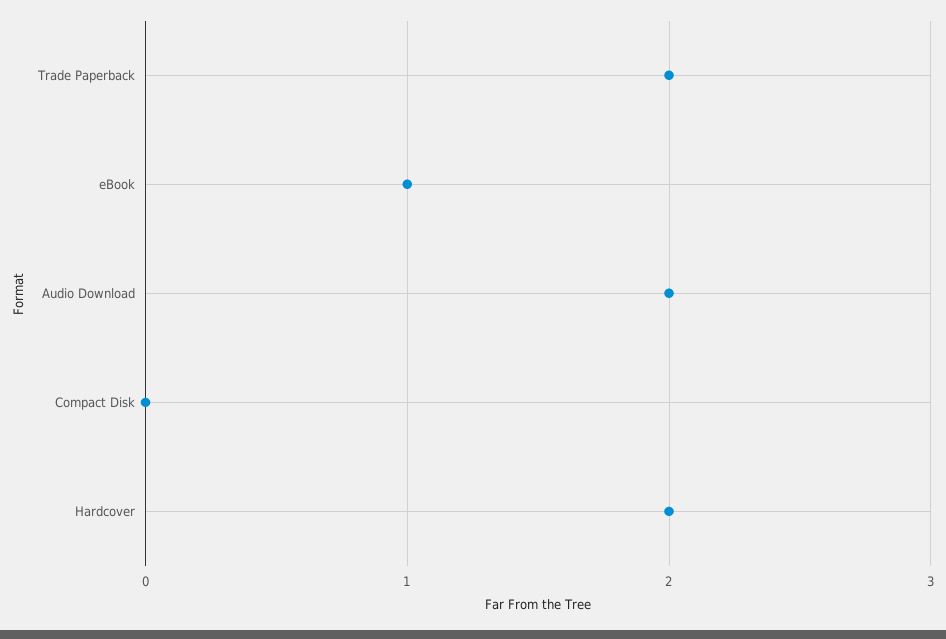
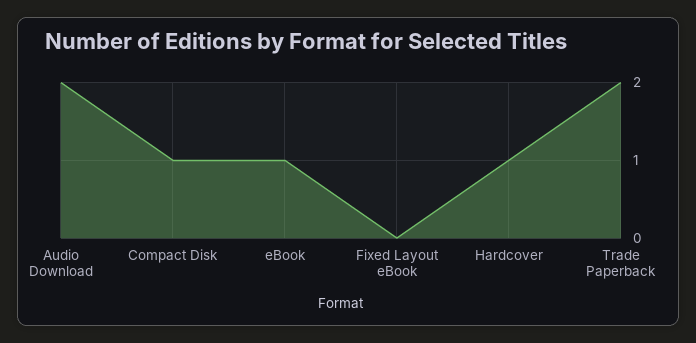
Compact Disk: 0 -> 1
Hardcover: 2 -> 1
Fixed Layout eBook: none -> 0

